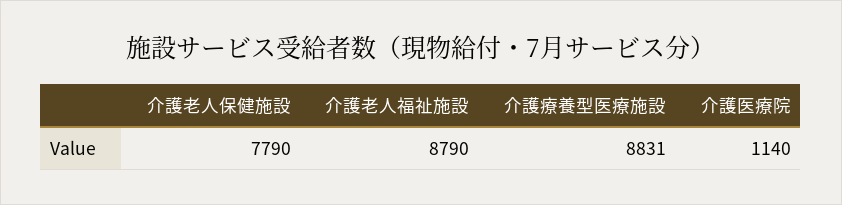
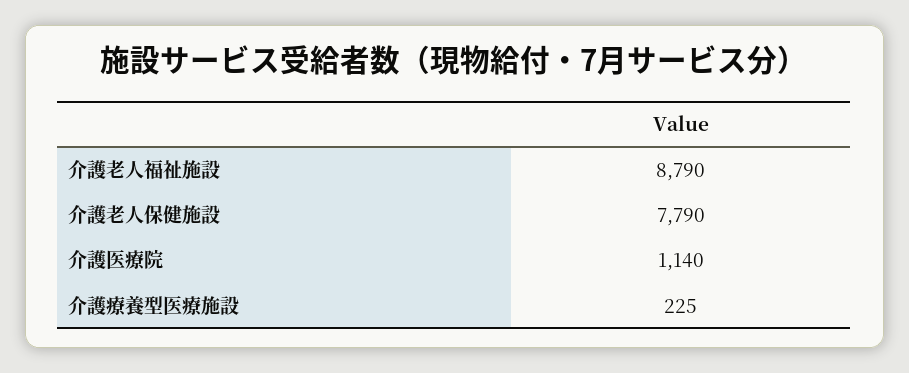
介護療養型医療施設: 8831 -> 225

